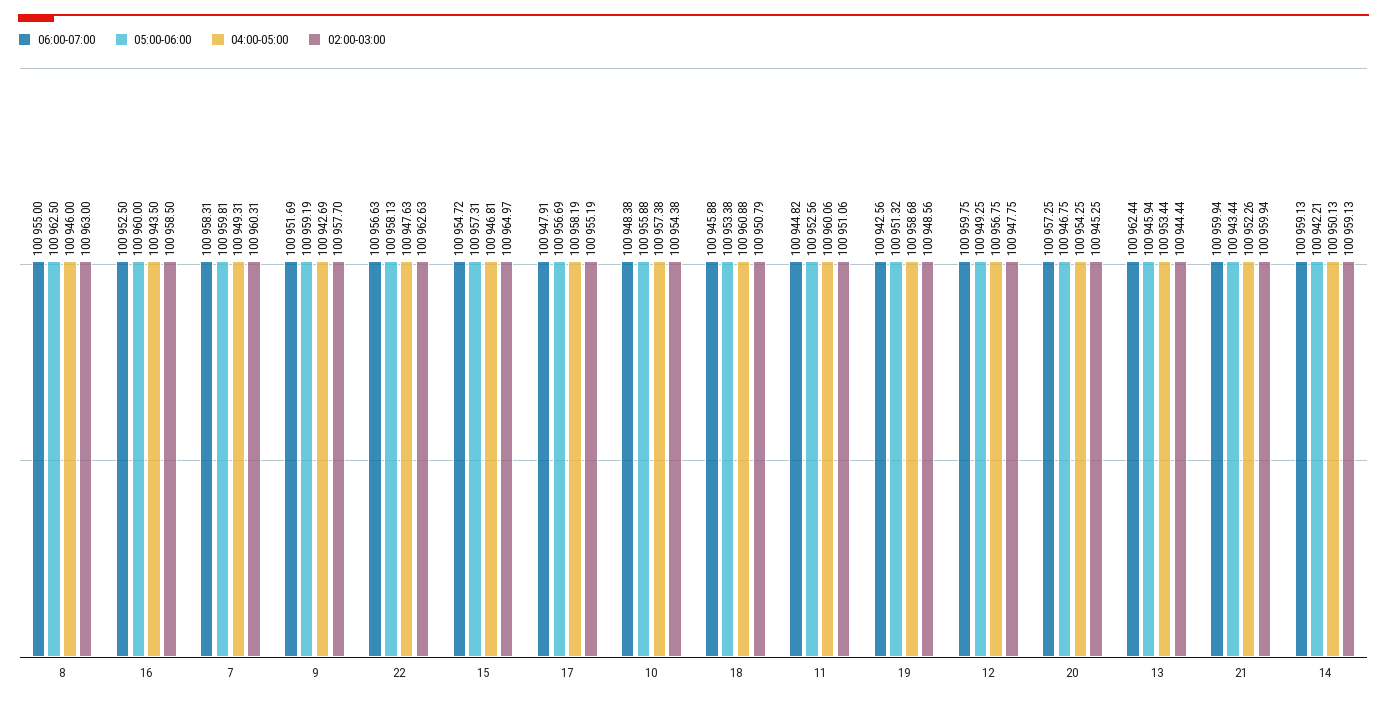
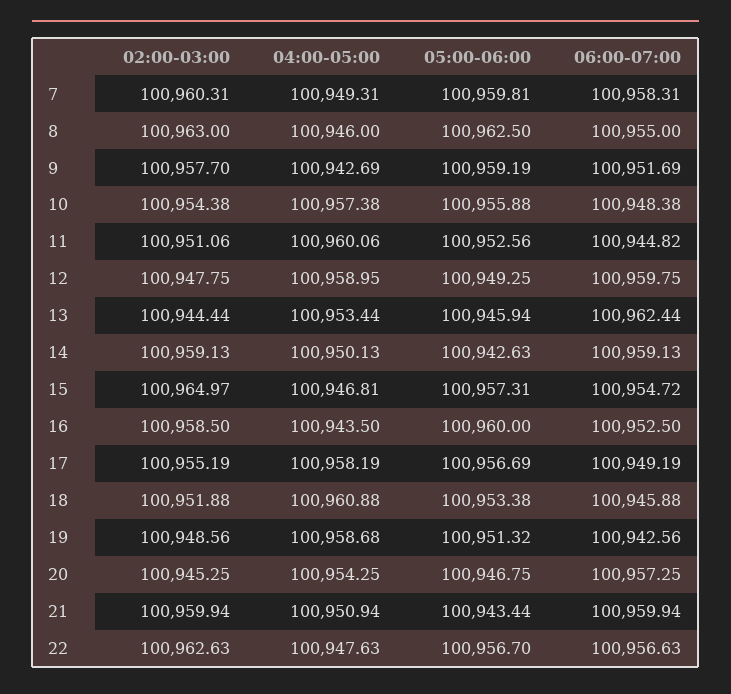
05:00-06:00, 22: 100958.13 -> 100956.7
06:00-07:00, 17: 100947.91 -> 100949.19
02:00-03:00, 18: 100950.79 -> 100951.88
04:00-05:00, 12: 100956.75 -> 100958.95
04:00-05:00, 21: 100952.26 -> 100950.94
05:00-06:00, 14: 100942.21 -> 100942.63

